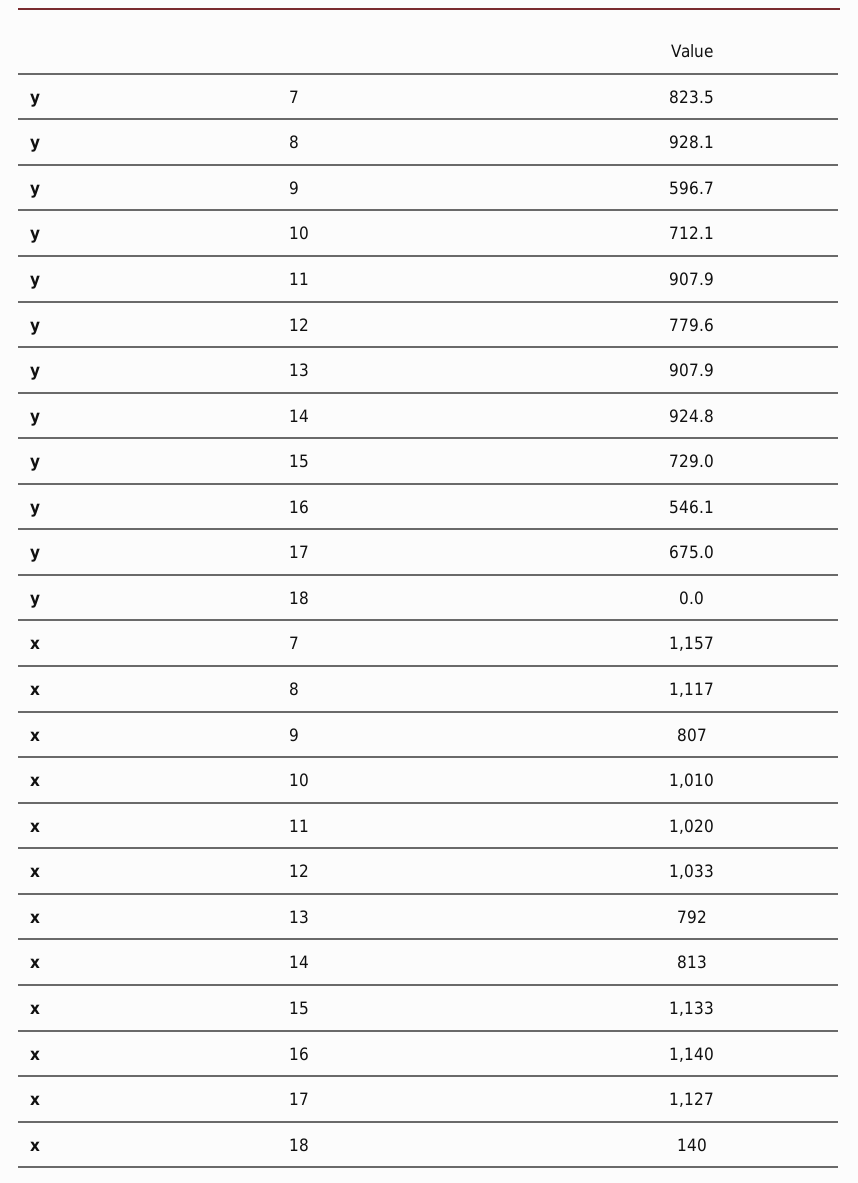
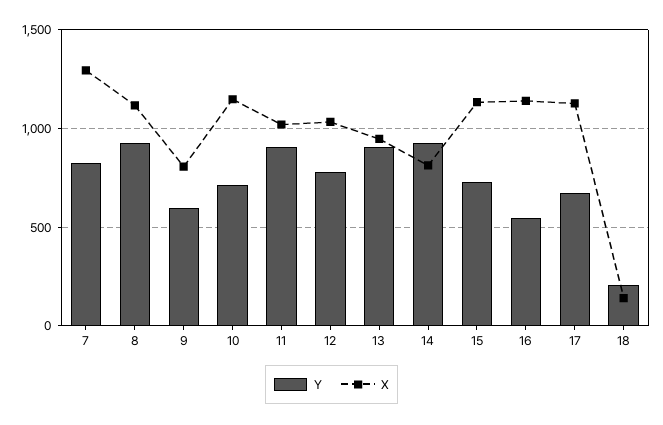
y, 18: 0 -> 200
x, 7: 1157 -> 1300
x, 10: 1010 -> 1150
x, 13: 792 -> 950

